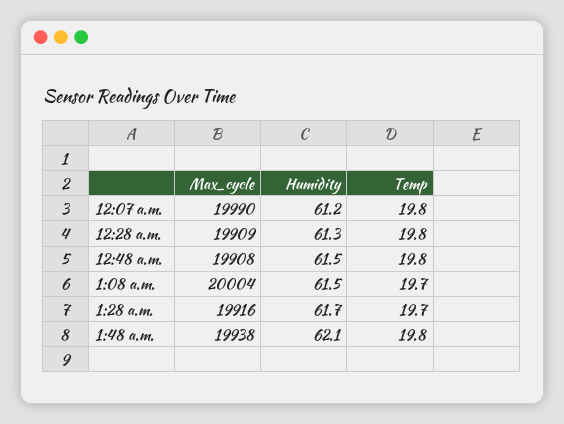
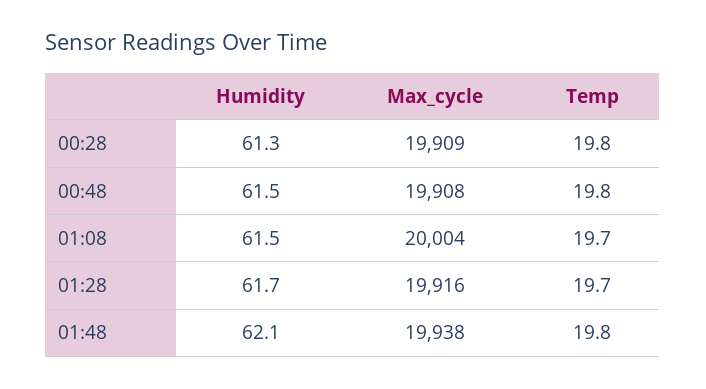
Max_cycle, 12:07 a.m.: 19990 -> none
Humidity, 12:07 a.m.: 61.2 -> none
Temp, 12:07 a.m.: 19.8 -> none

